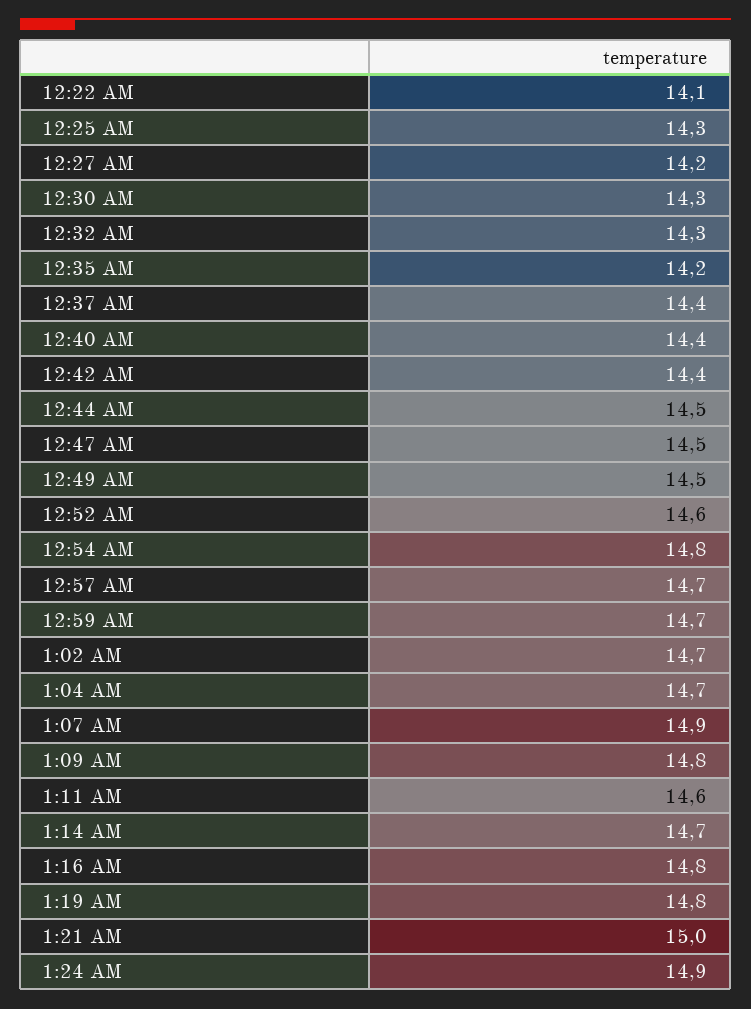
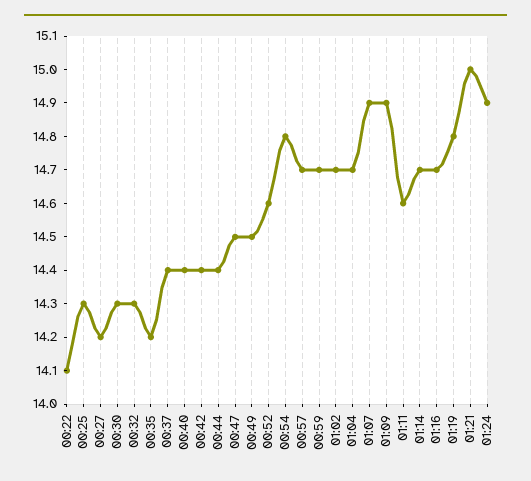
12:44 AM: 14.5 -> 14.4
1:09 AM: 14.8 -> 14.9
1:16 AM: 14.8 -> 14.7

